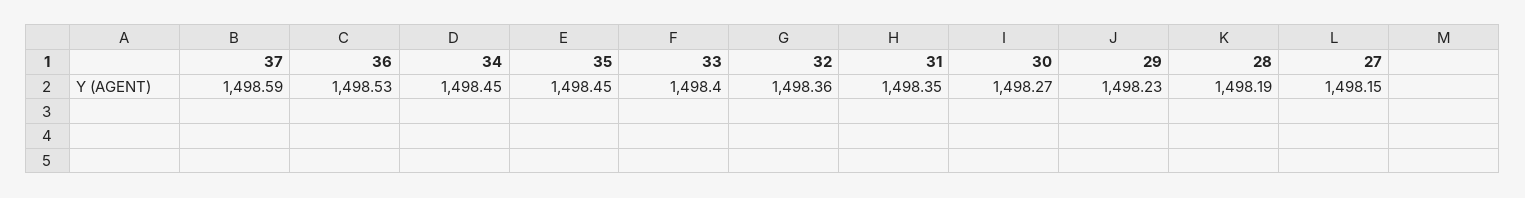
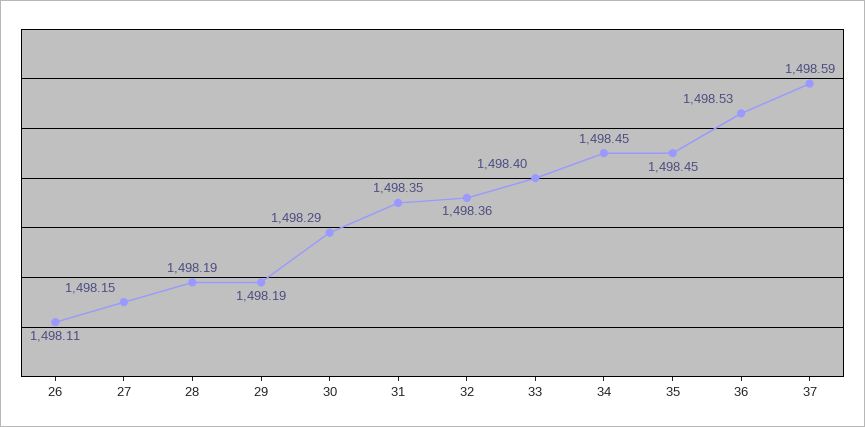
30: 1498.27 -> 1498.29
29: 1498.23 -> 1498.19
26: none -> 1498.11

